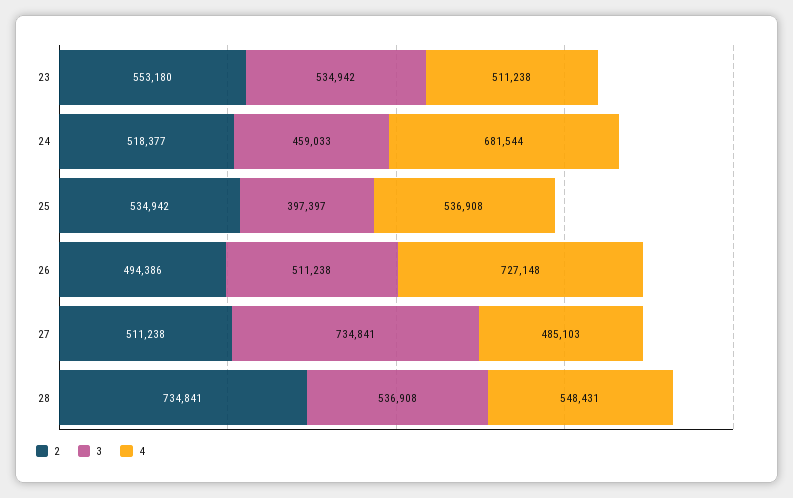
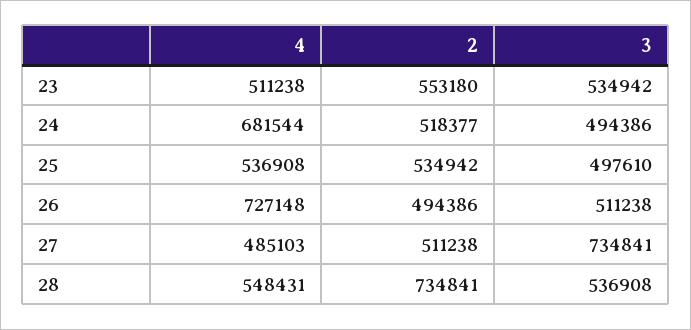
3, 24: 459033 -> 494386
3, 25: 397397 -> 497610

